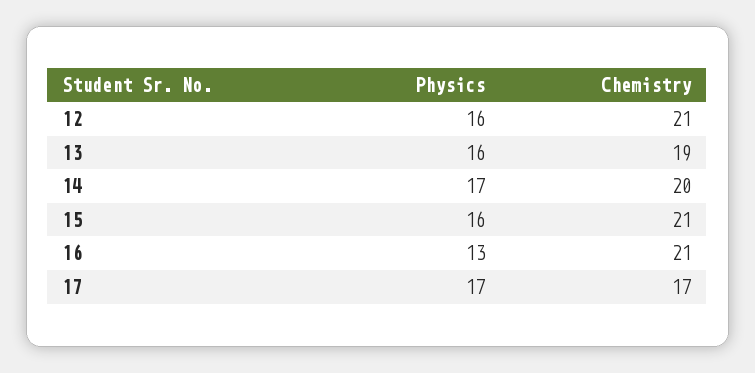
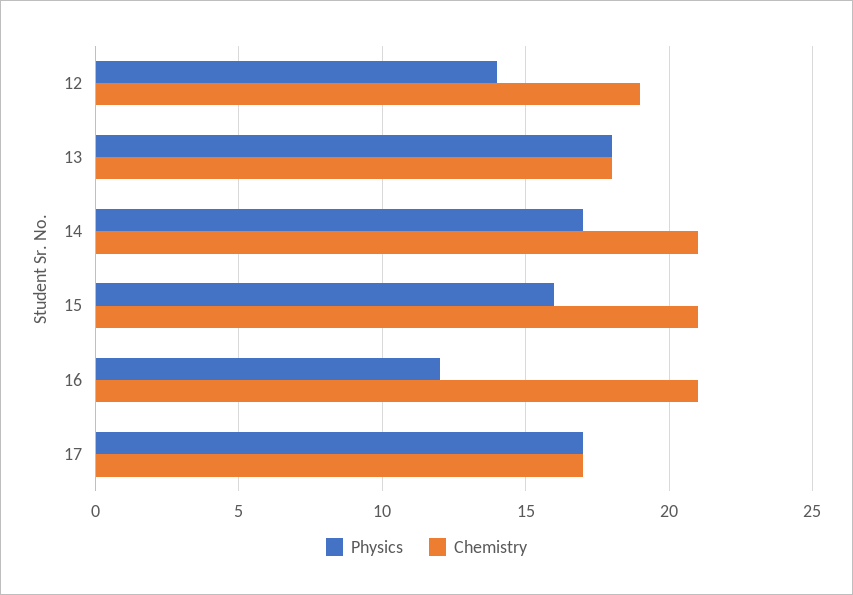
Physics, 12: 16 -> 14
Chemistry, 12: 21 -> 19
Physics, 13: 16 -> 18
Chemistry, 13: 19 -> 18
Chemistry, 14: 20 -> 21
Physics, 16: 13 -> 12

